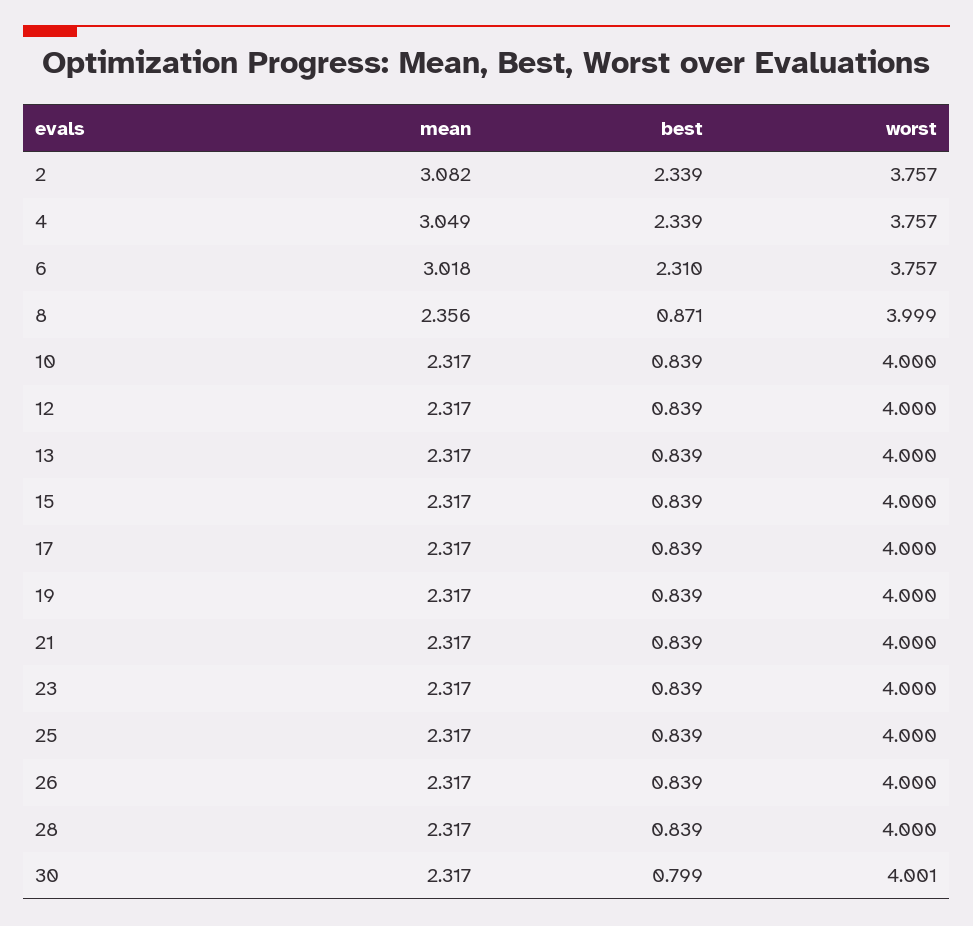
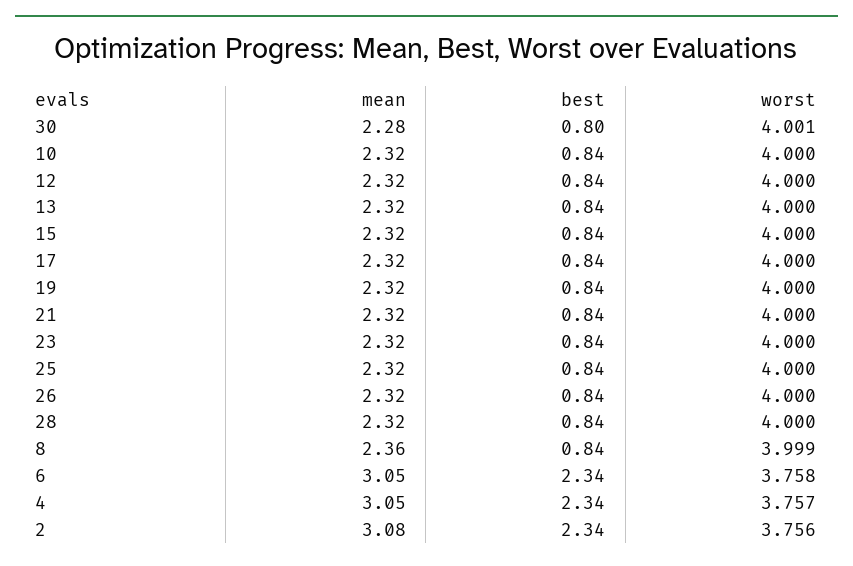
worst, 2: 3.757 -> 3.756
mean, 6: 3.018 -> 3.05
best, 6: 2.31 -> 2.34
worst, 6: 3.757 -> 3.758
best, 8: 0.871 -> 0.84
mean, 30: 2.317 -> 2.28

